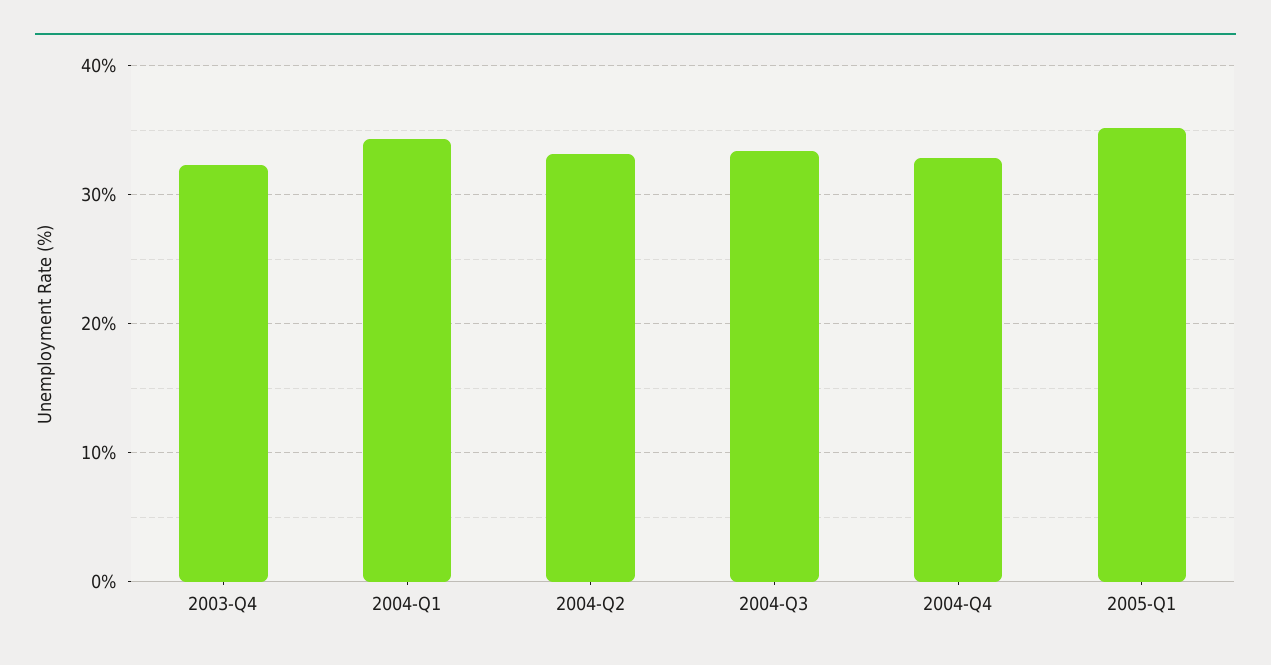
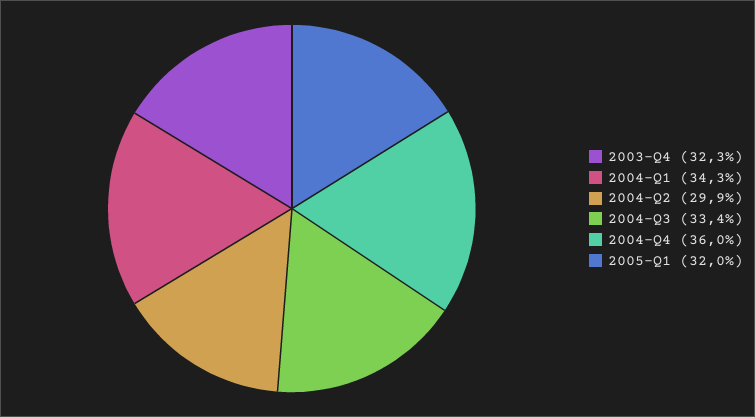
2004-Q2: 33 -> 29.9
2004-Q4: 33 -> 36
2005-Q1: 35 -> 32

